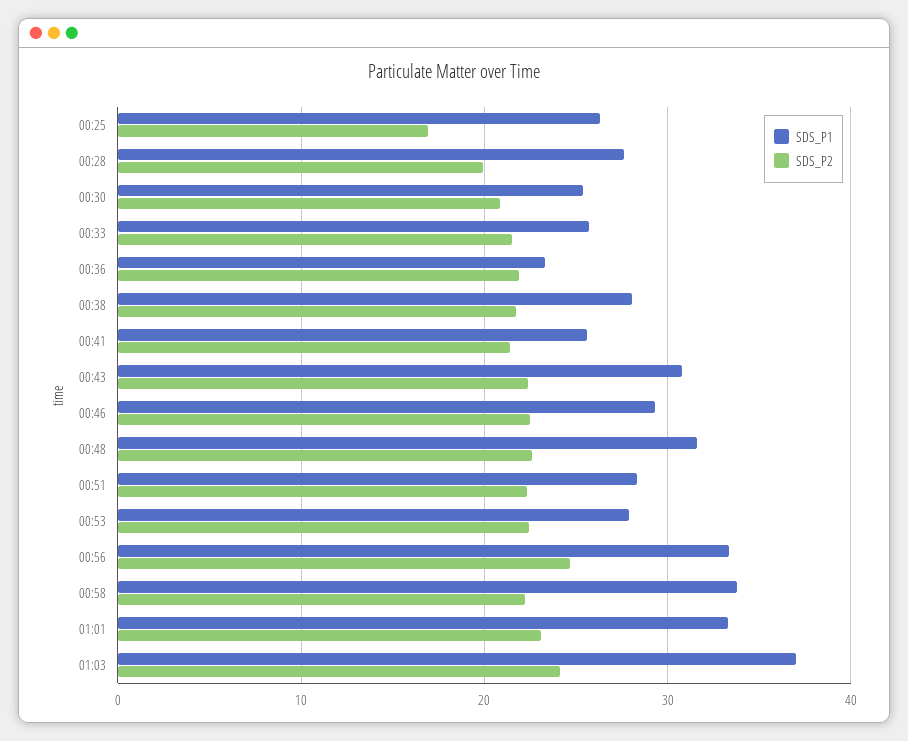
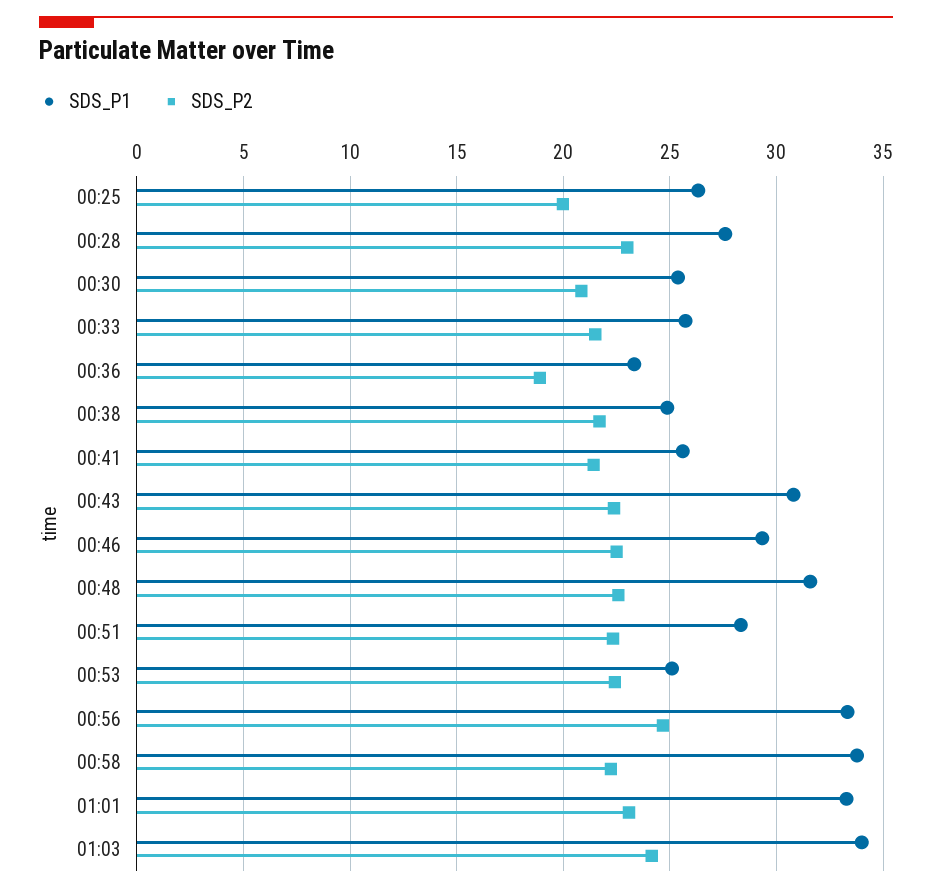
SDS_P2, 00:25: 17 -> 20
SDS_P2, 00:28: 20 -> 23
SDS_P2, 00:36: 22 -> 19
SDS_P1, 00:38: 28 -> 25
SDS_P1, 00:53: 28 -> 25
SDS_P1, 01:03: 37 -> 34

